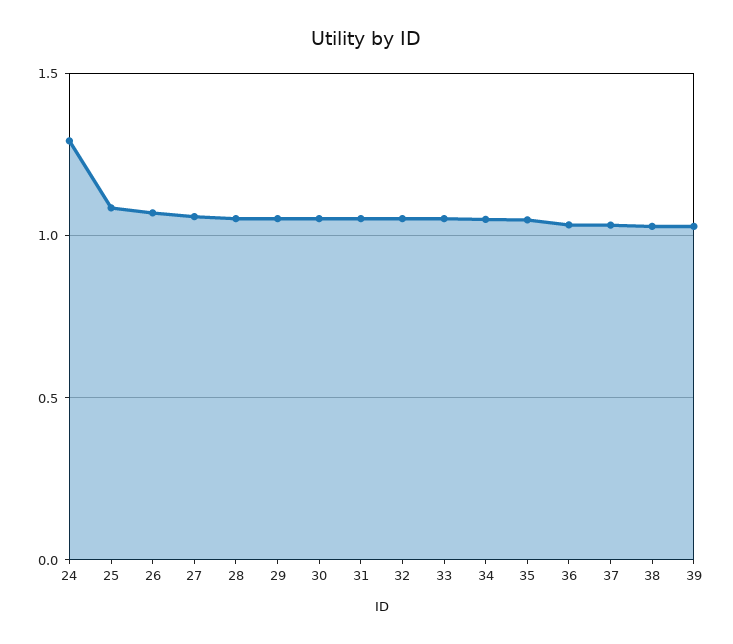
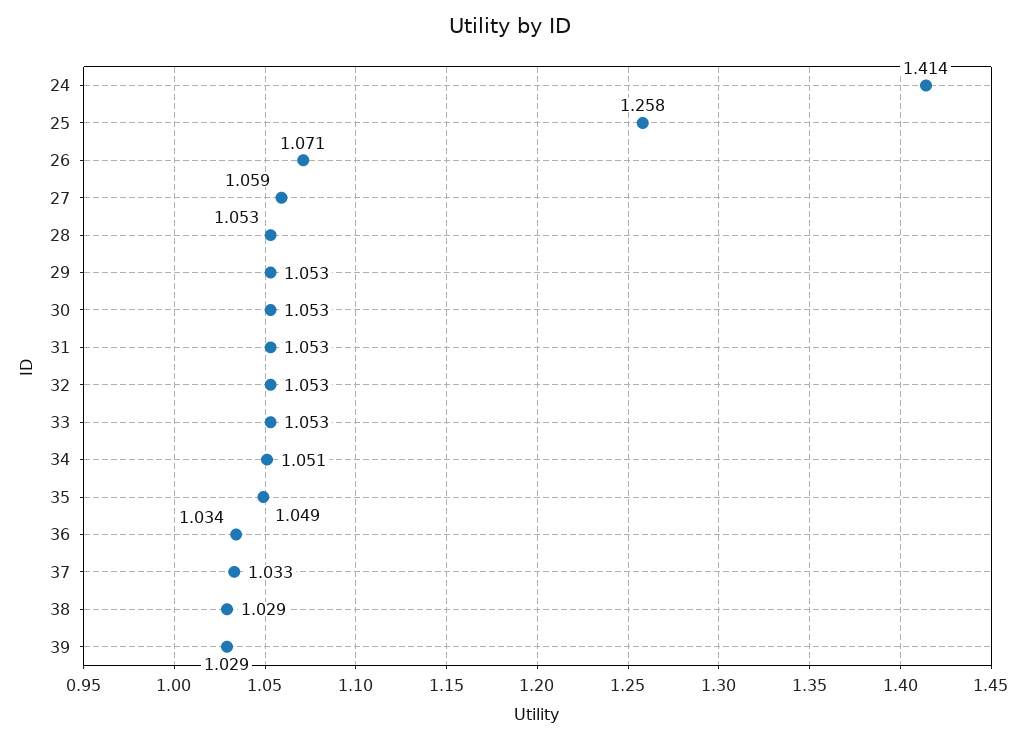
24: 1.3 -> 1.414
25: 1.1 -> 1.258

